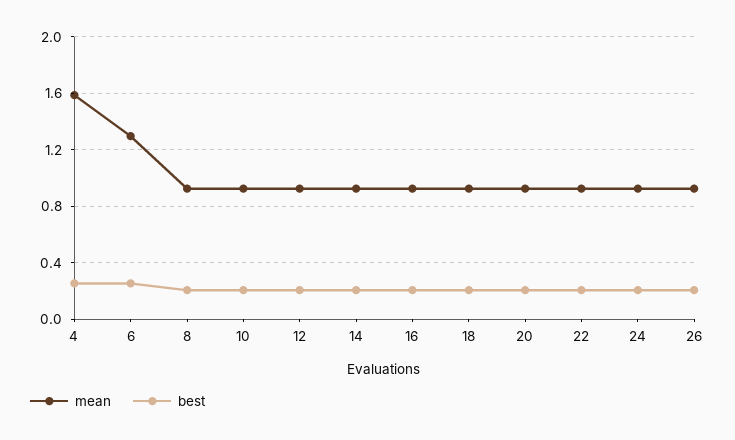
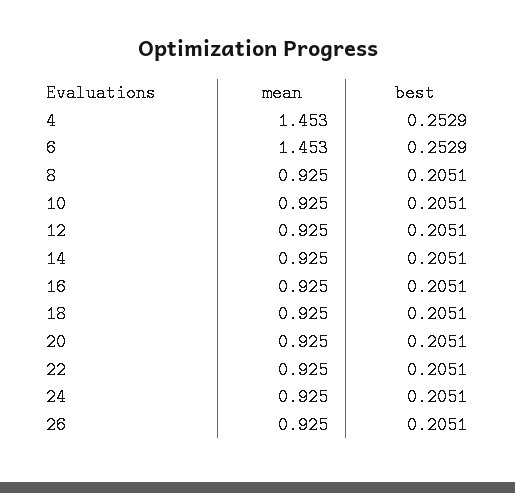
mean, 4: 1.6 -> 1.453
mean, 6: 1.3 -> 1.453

